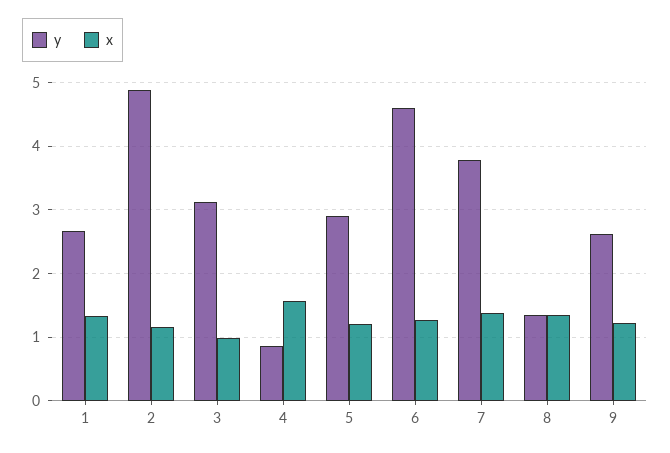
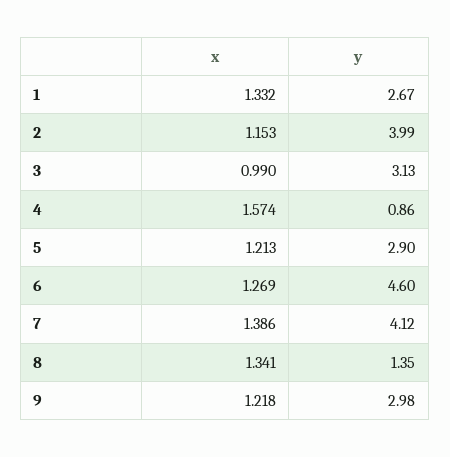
y, 2: 4.9 -> 3.99
y, 7: 3.8 -> 4.12
y, 9: 2.6 -> 2.98

